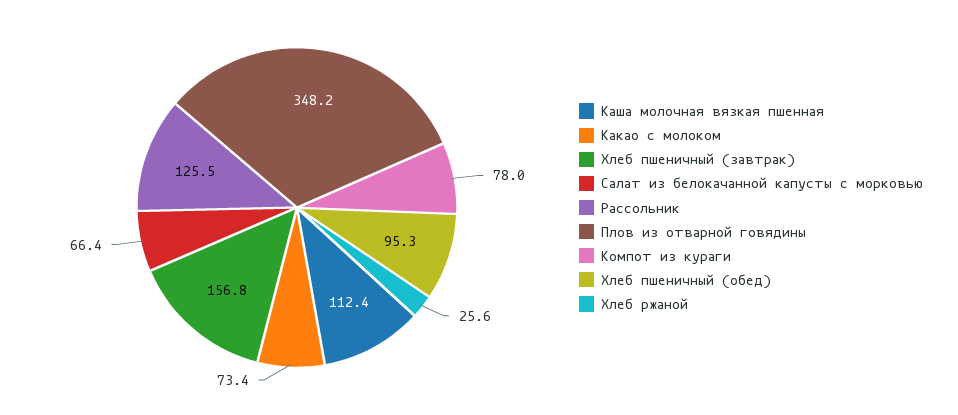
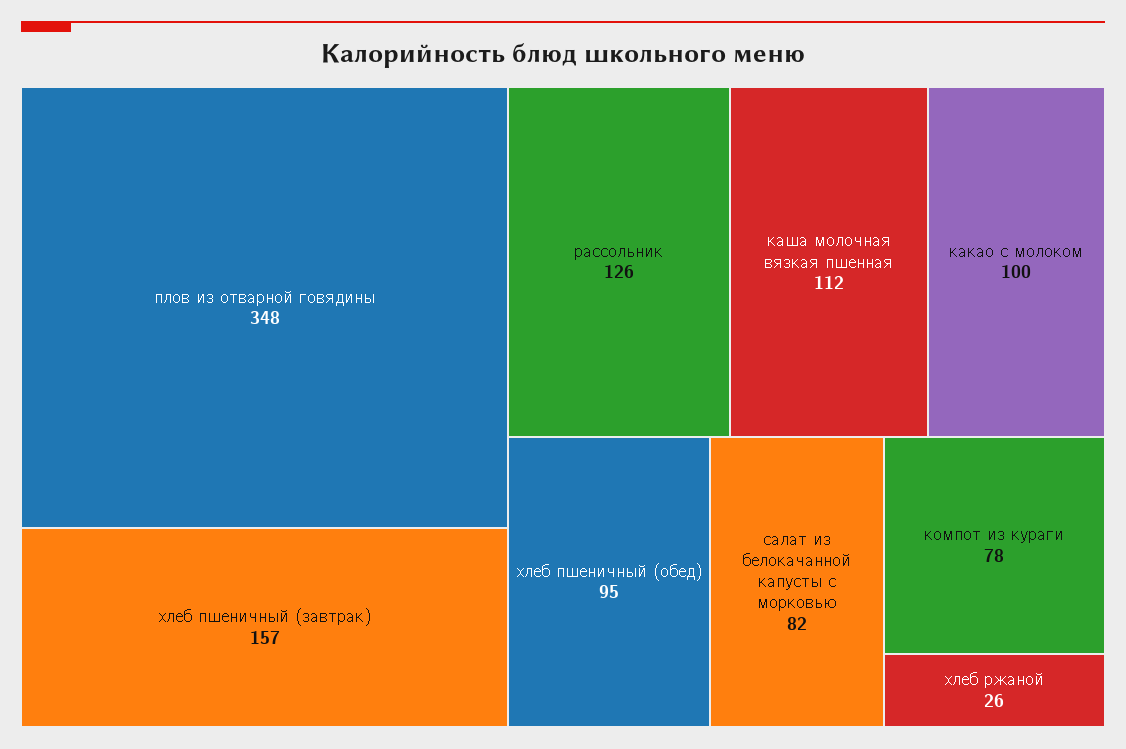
Какао с молоком: 73.4 -> 100
Салат из белокачанной капусты с морковью: 66.4 -> 82

